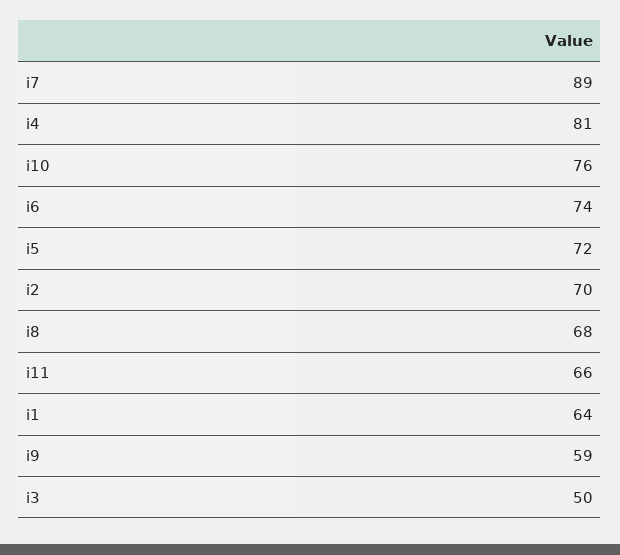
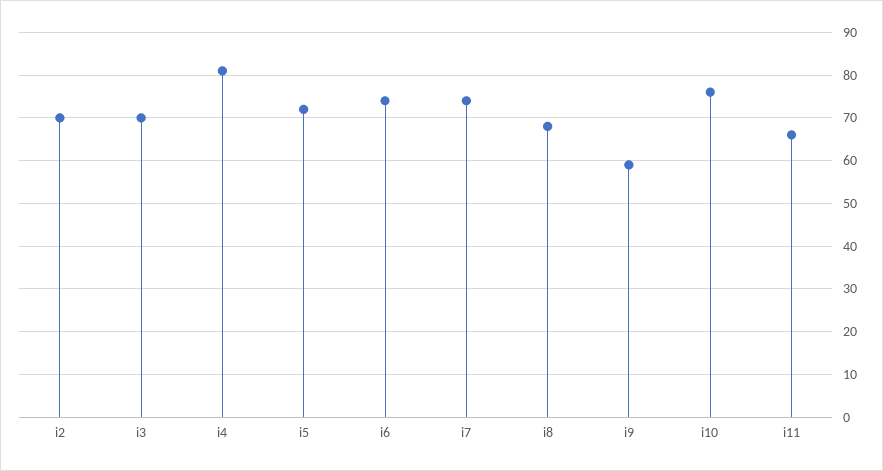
i7: 89 -> 75
i1: 64 -> none
i3: 50 -> 70

